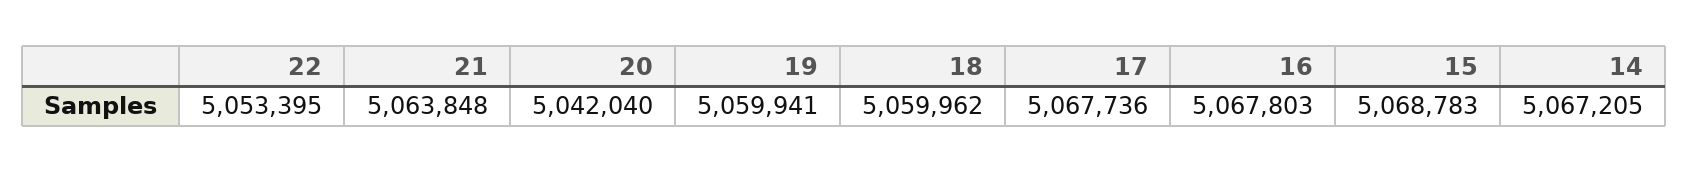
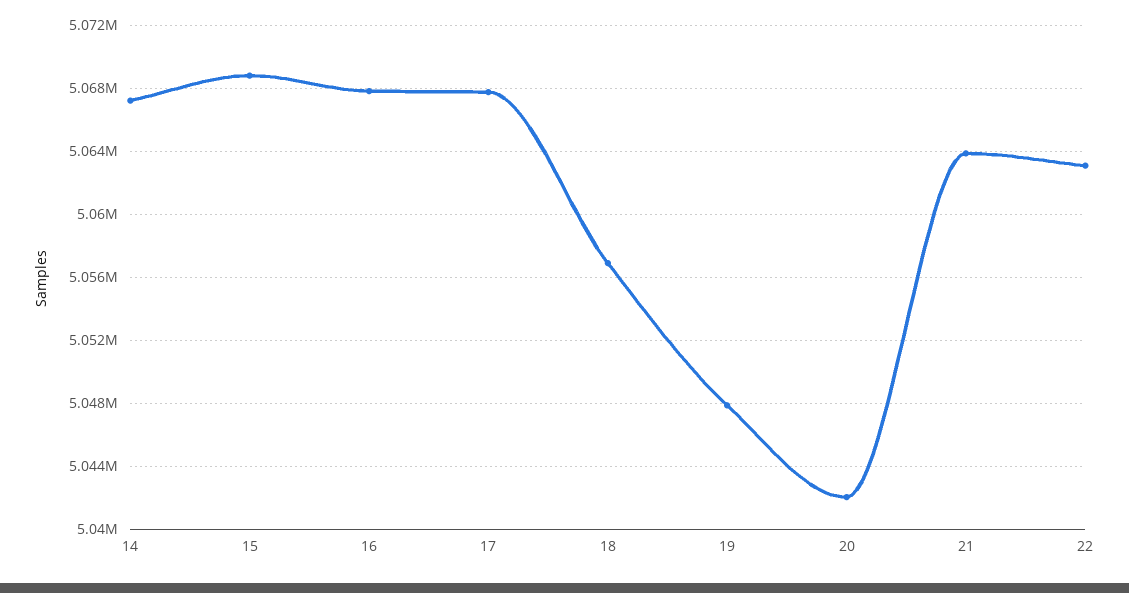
22: 5053395 -> 5063000
19: 5059941 -> 5048000
18: 5059962 -> 5057000

